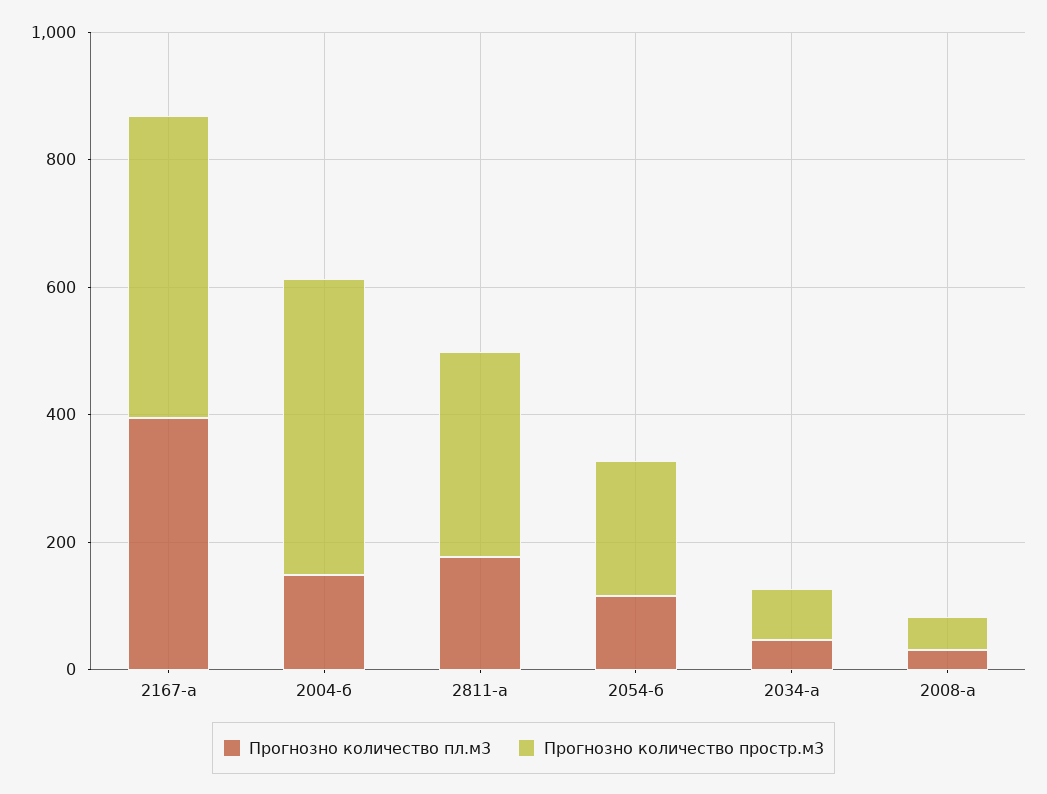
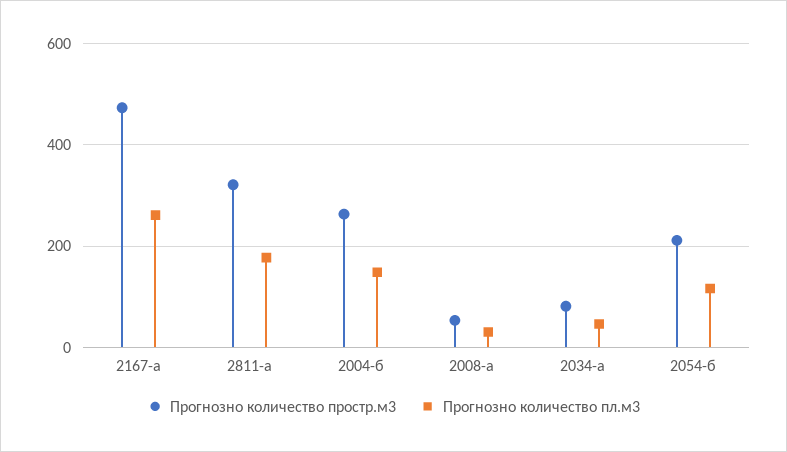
Прогнозно количество пл.м3, 2167-а: 400 -> 260
Прогнозно количество простр.м3, 2004-б: 450 -> 260

